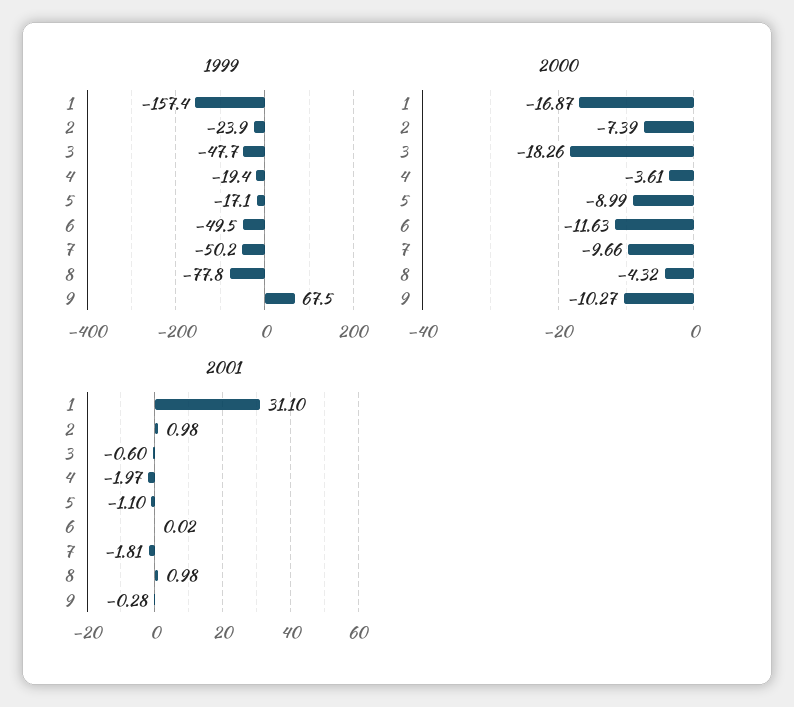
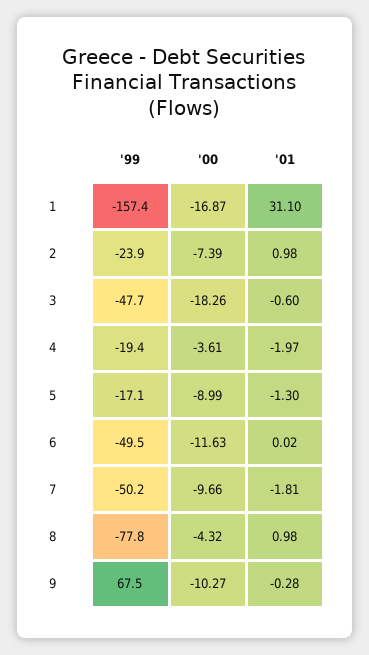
2001, 5: -1.1 -> -1.3

